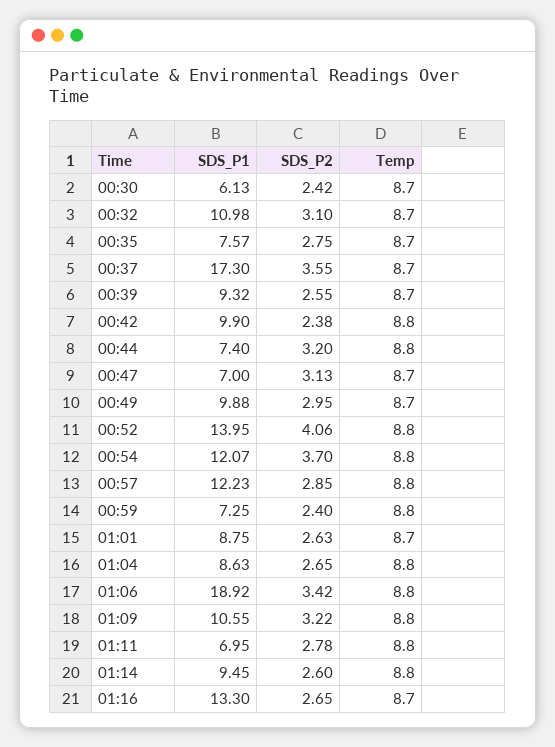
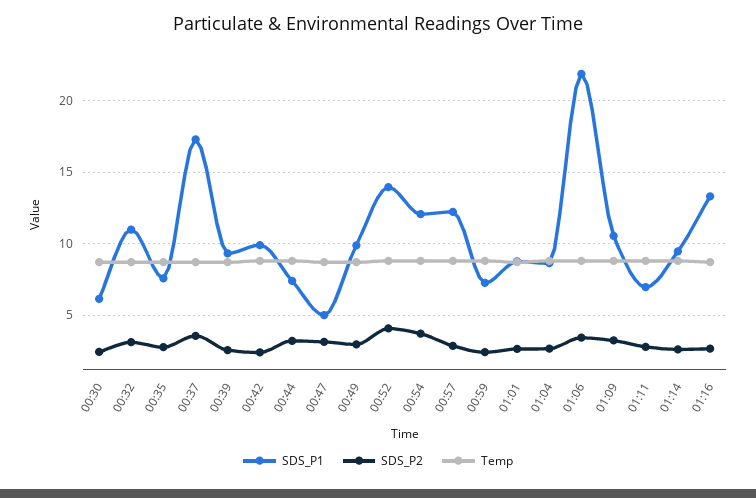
SDS_P1, 00:47: 7 -> 5
SDS_P1, 01:06: 18.92 -> 22

